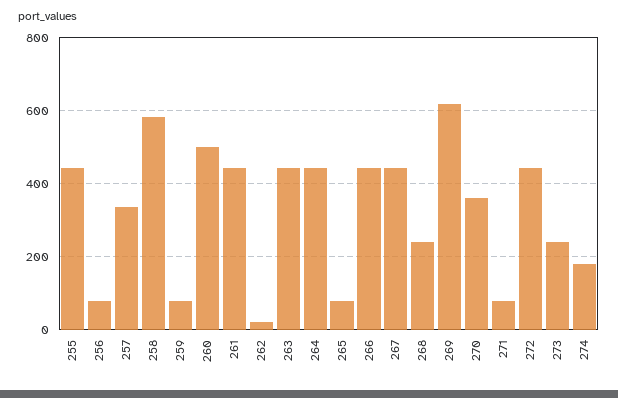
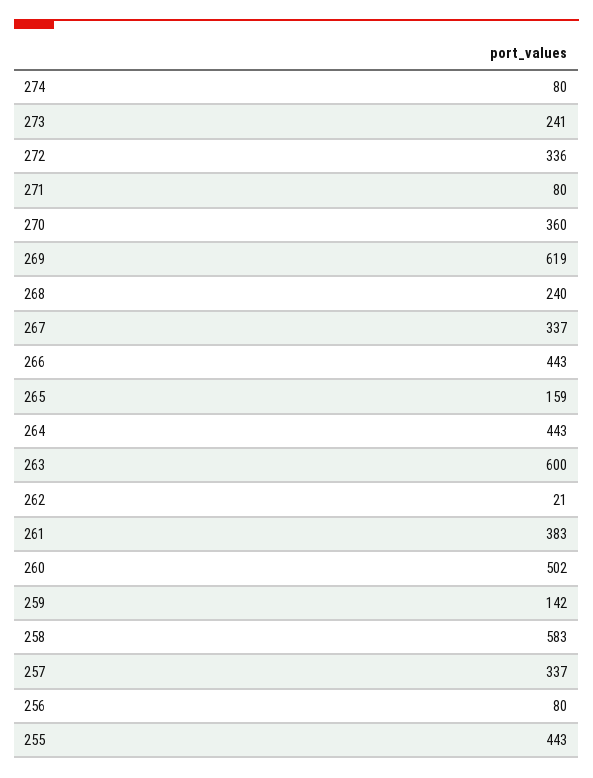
259: 80 -> 142
261: 440 -> 383
263: 440 -> 600
265: 80 -> 159
267: 440 -> 337
272: 440 -> 336
274: 180 -> 80

